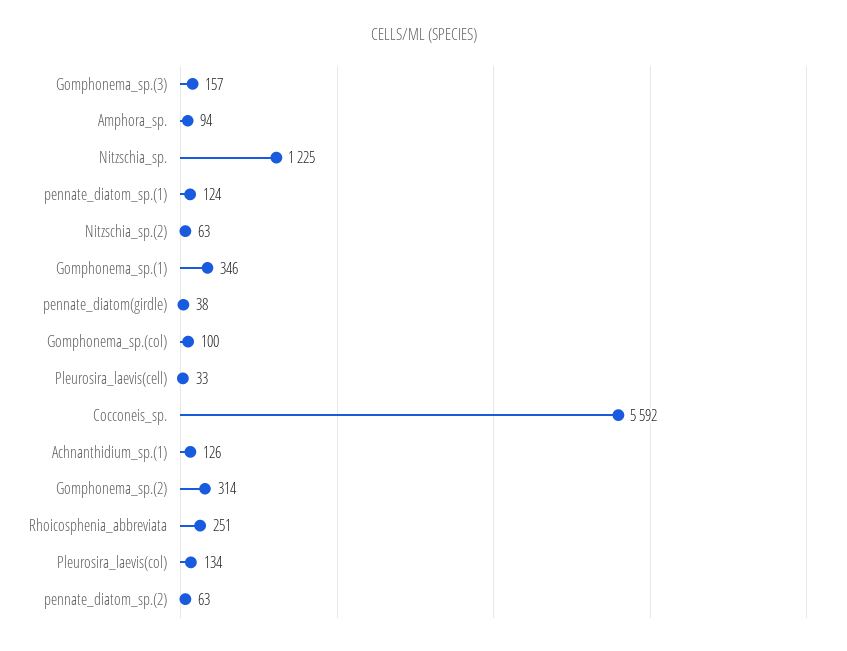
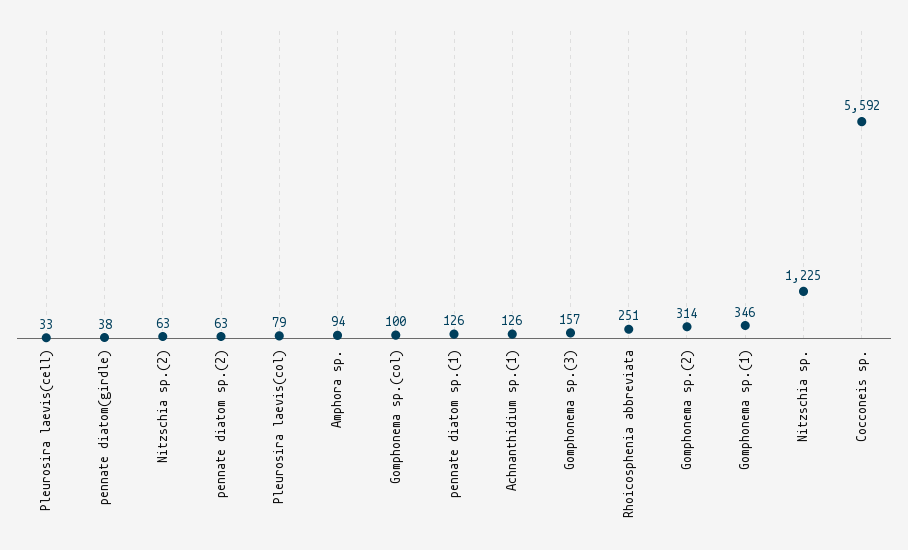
pennate_diatom_sp.(1): 124 -> 126
Pleurosira_laevis(col): 134 -> 79

